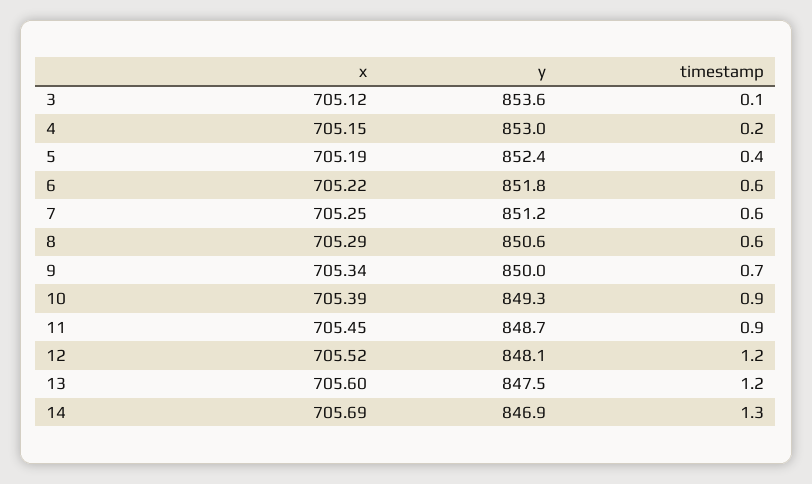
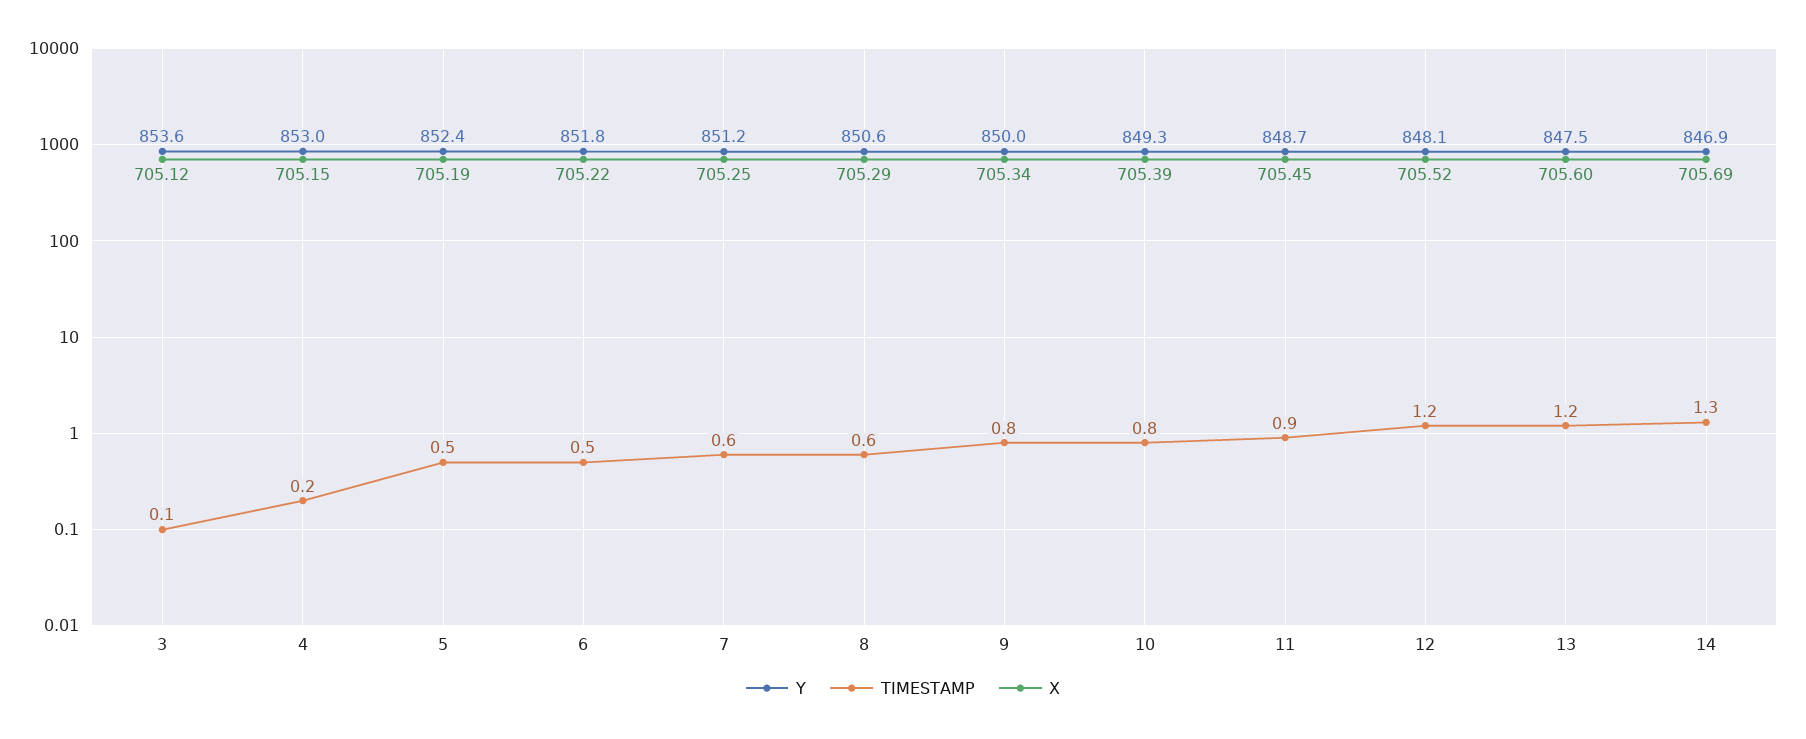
timestamp, 5: 0.4 -> 0.5
timestamp, 6: 0.6 -> 0.5
timestamp, 9: 0.7 -> 0.8
timestamp, 10: 0.9 -> 0.8

